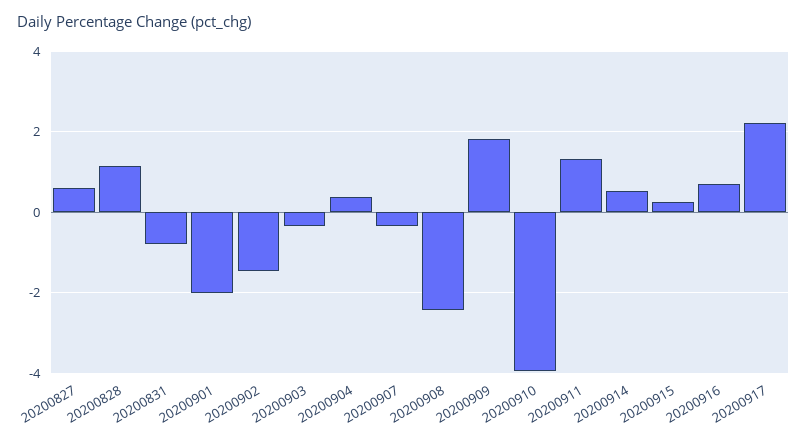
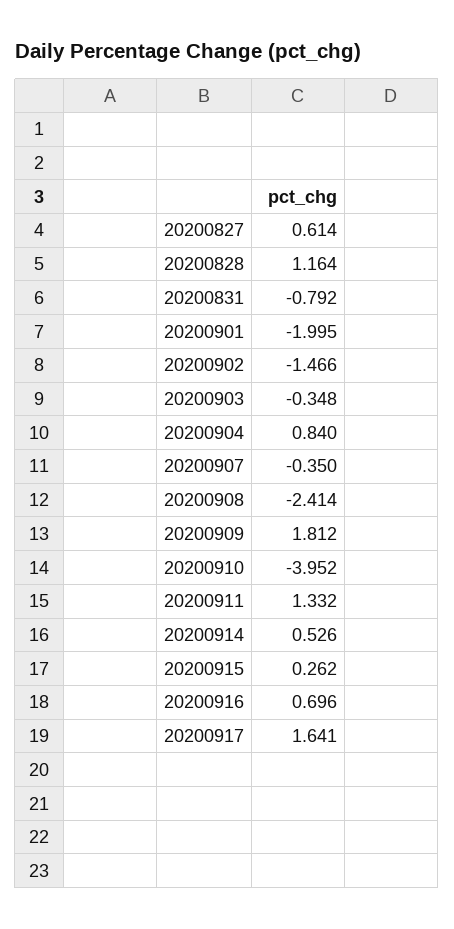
20200904: 0.4 -> 0.84
20200917: 2.2 -> 1.641

